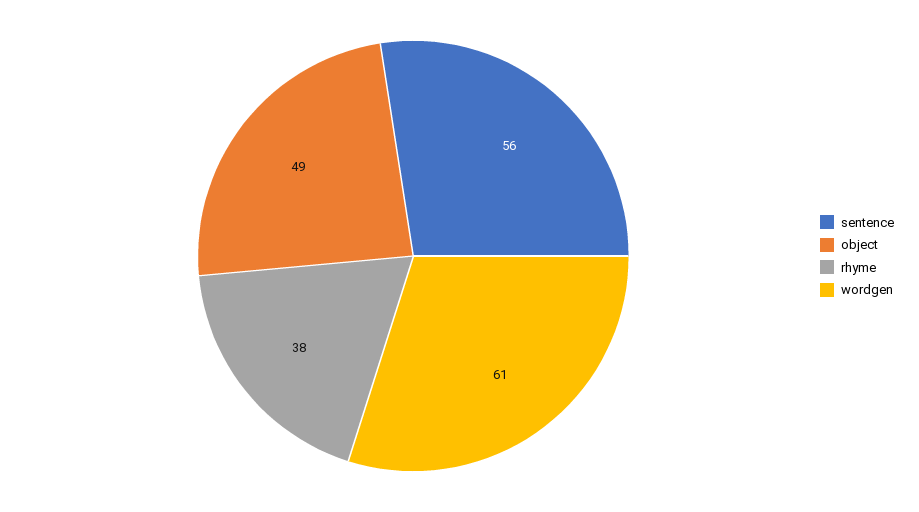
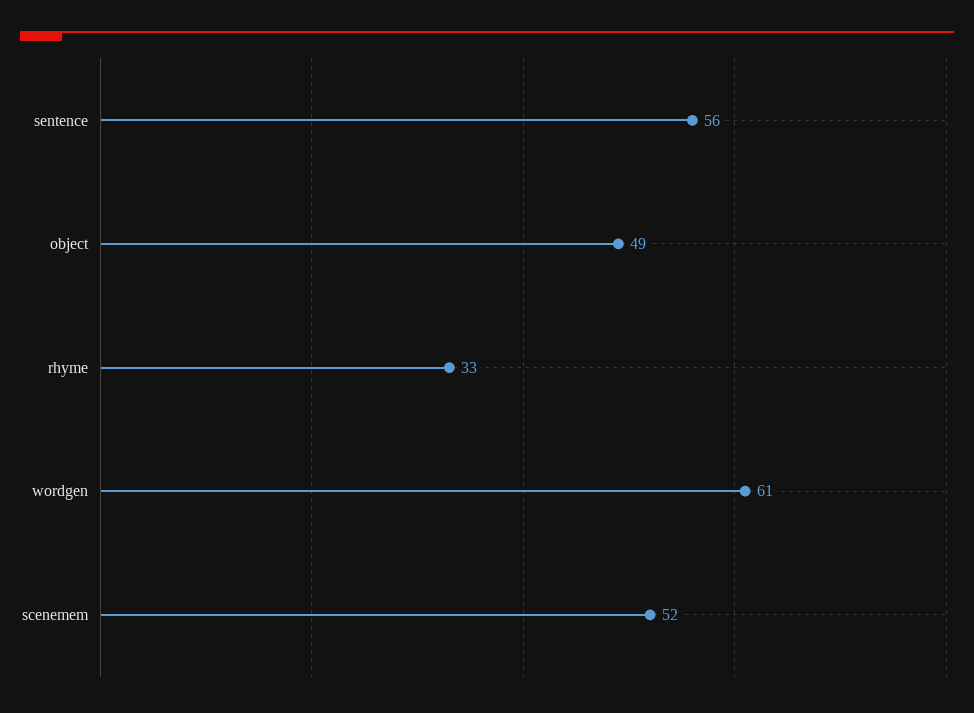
rhyme: 38 -> 33
scenemem: none -> 52

